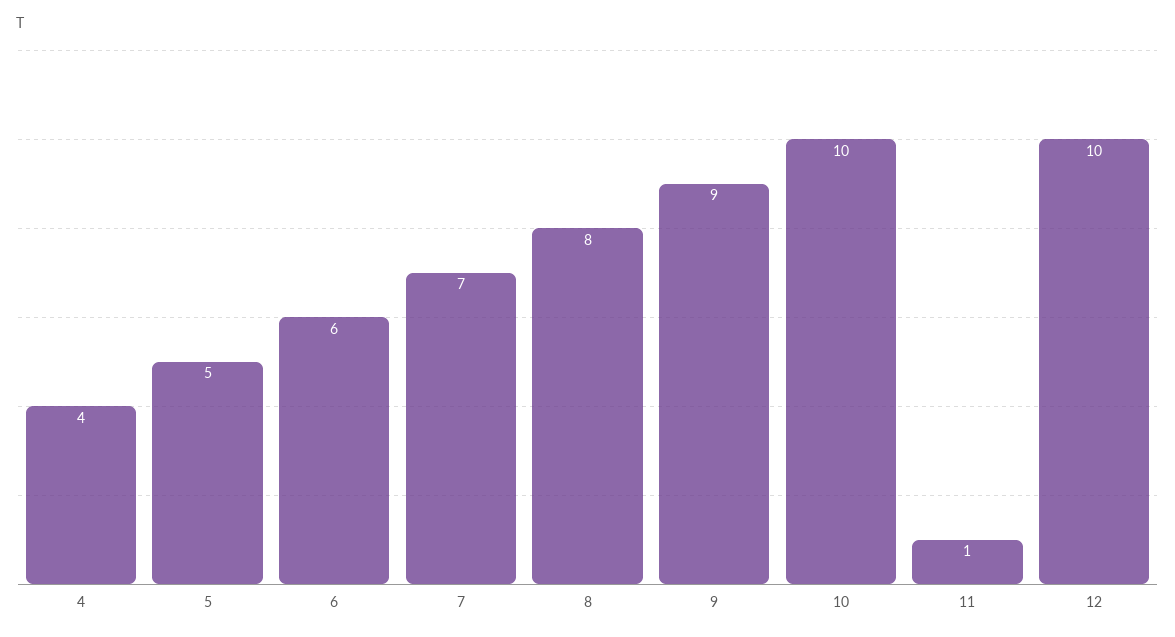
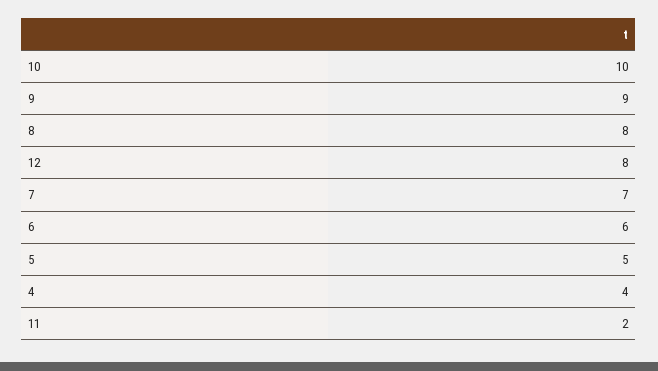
11: 1 -> 2
12: 10 -> 8

